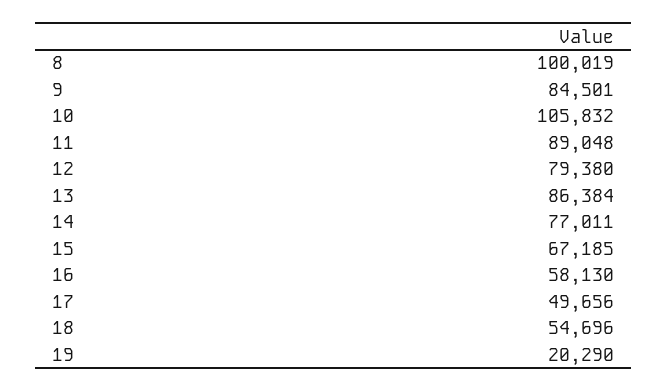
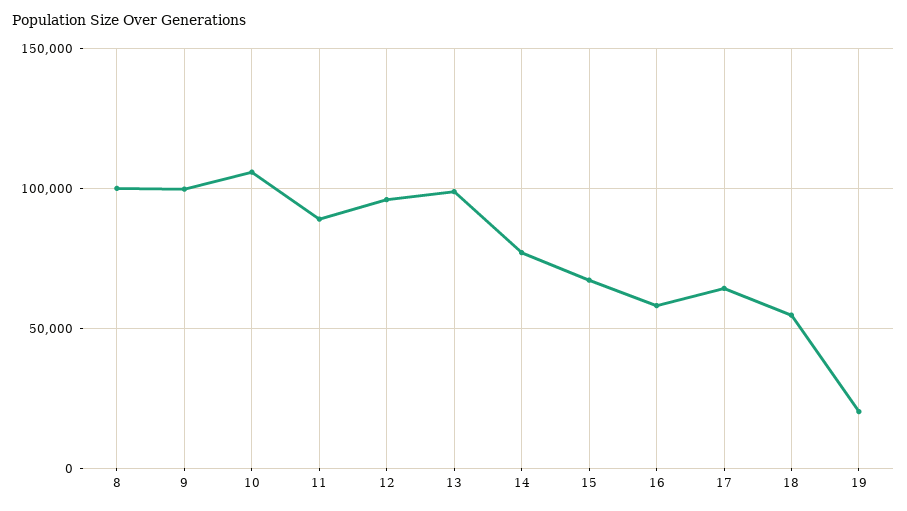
9: 84501 -> 100000
12: 79380 -> 95000
13: 86384 -> 100000
17: 49656 -> 65000

